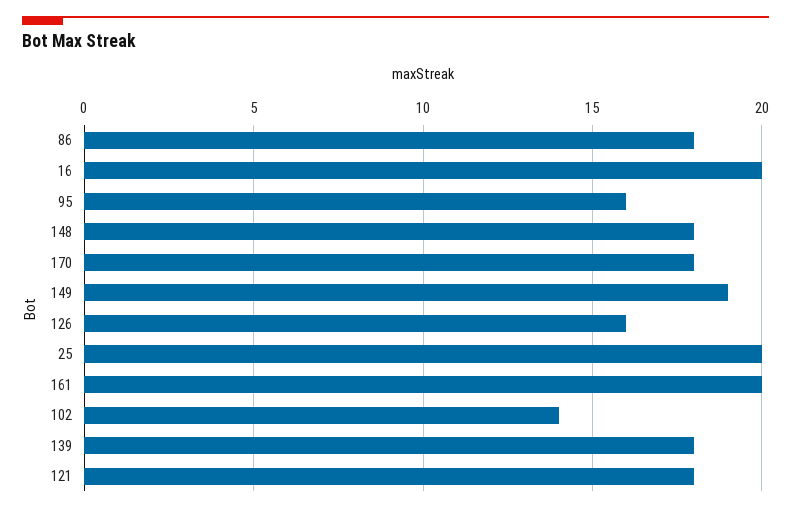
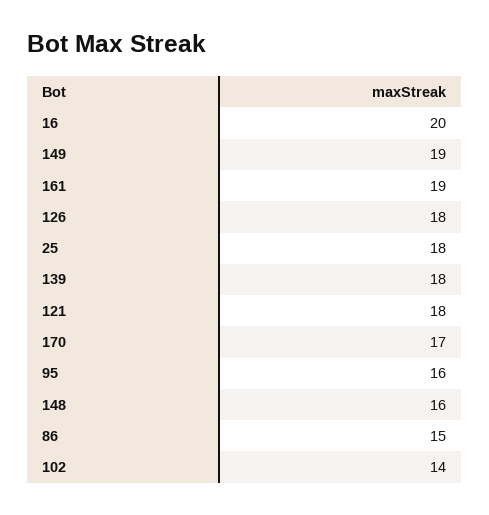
86: 18 -> 15
148: 18 -> 16
170: 18 -> 17
126: 16 -> 18
25: 20 -> 18
161: 20 -> 19

